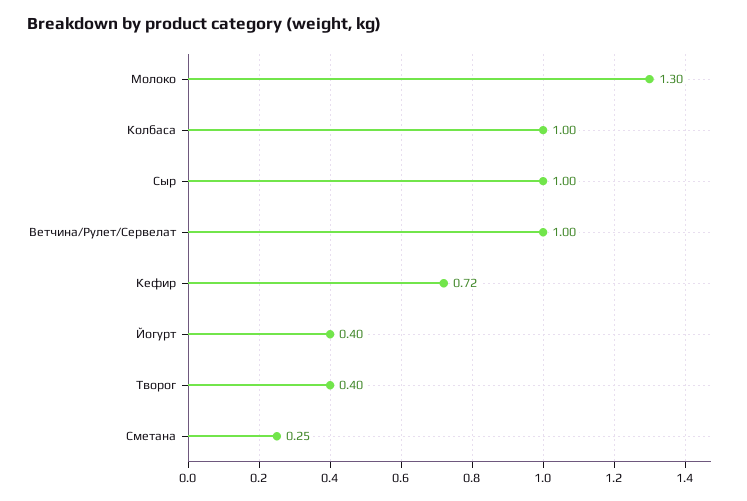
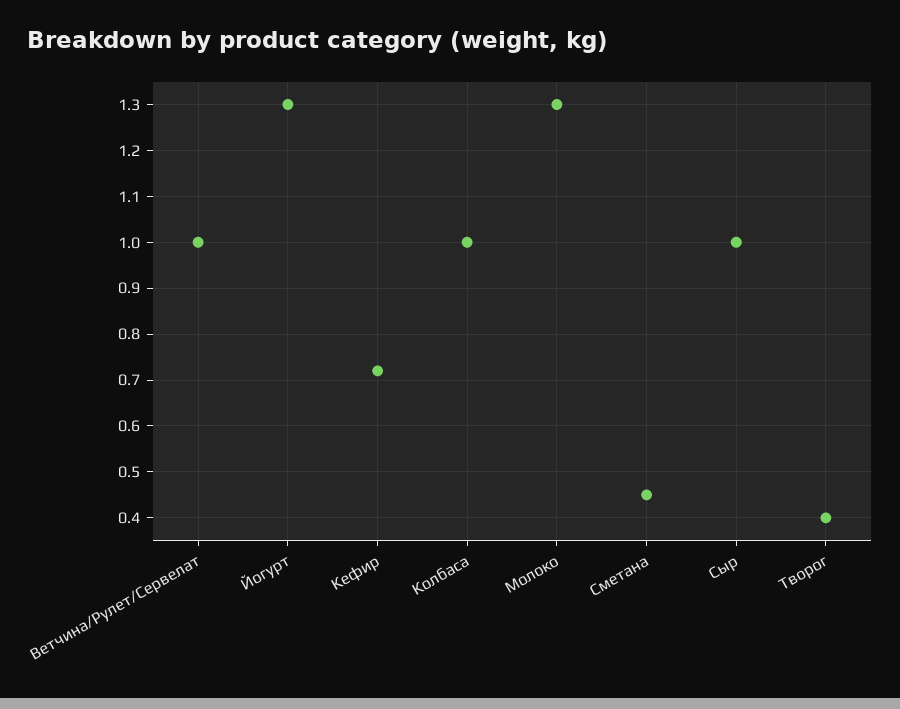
Йогурт: 0.4 -> 1.3
Сметана: 0.25 -> 0.45

